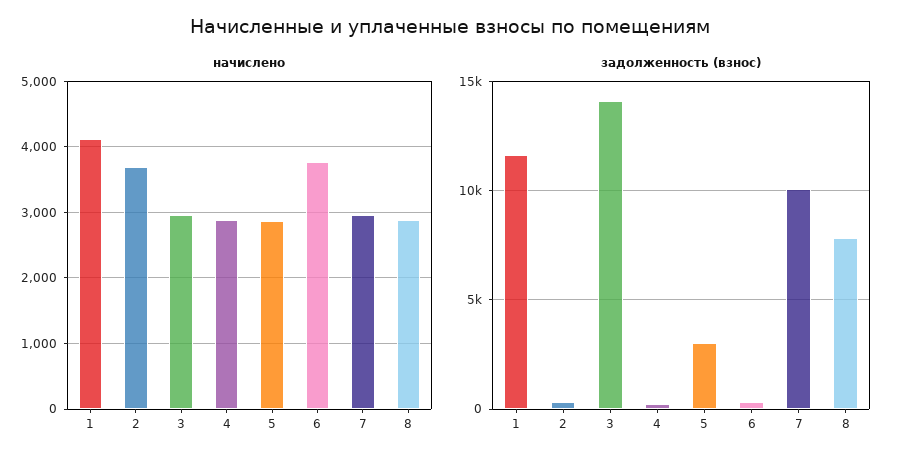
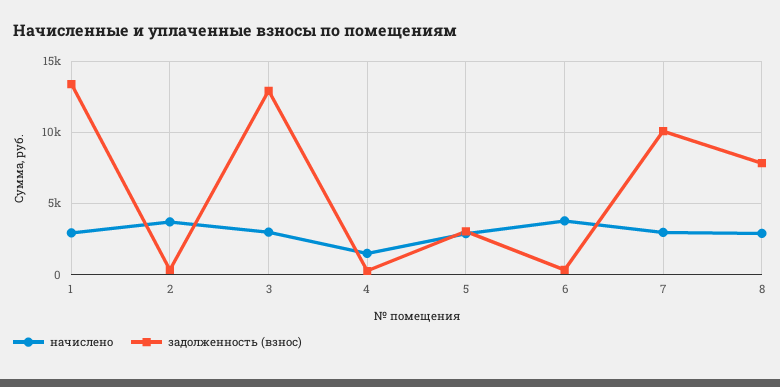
начислено, 1: 4100 -> 3000
начислено, 4: 2900 -> 1500
задолженность (взнос), 1: 11500 -> 13500
задолженность (взнос), 3: 14000 -> 13000

